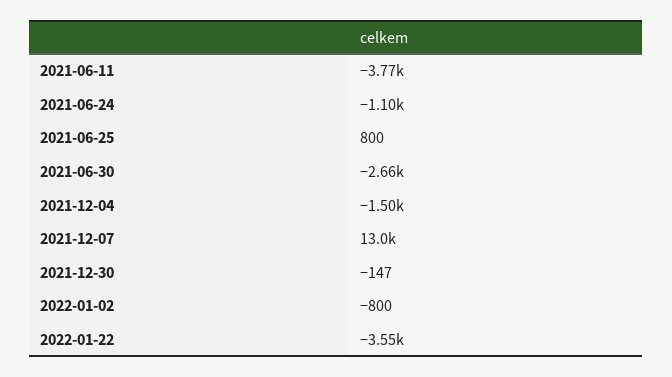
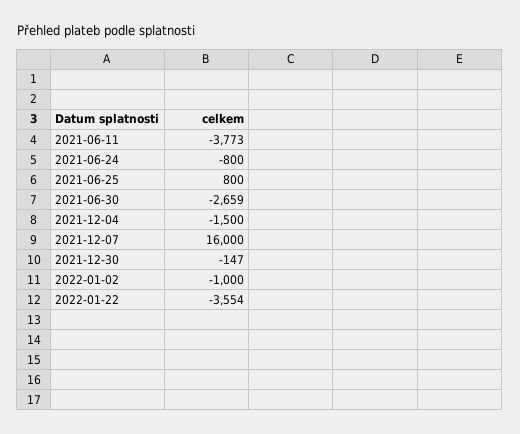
2021-06-24: -1100 -> -800
2021-12-07: 13000 -> 16000
2022-01-02: -800 -> -1000

